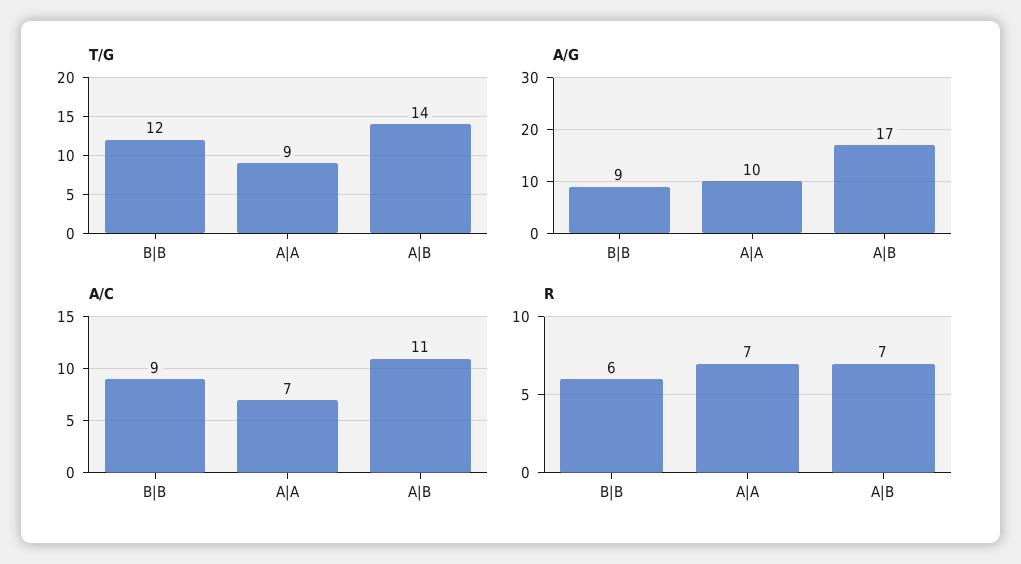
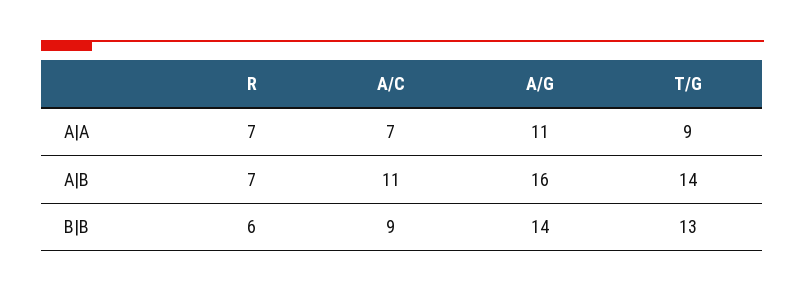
T/G, B|B: 12 -> 13
A/G, B|B: 9 -> 14
A/G, A|A: 10 -> 11
A/G, A|B: 17 -> 16

